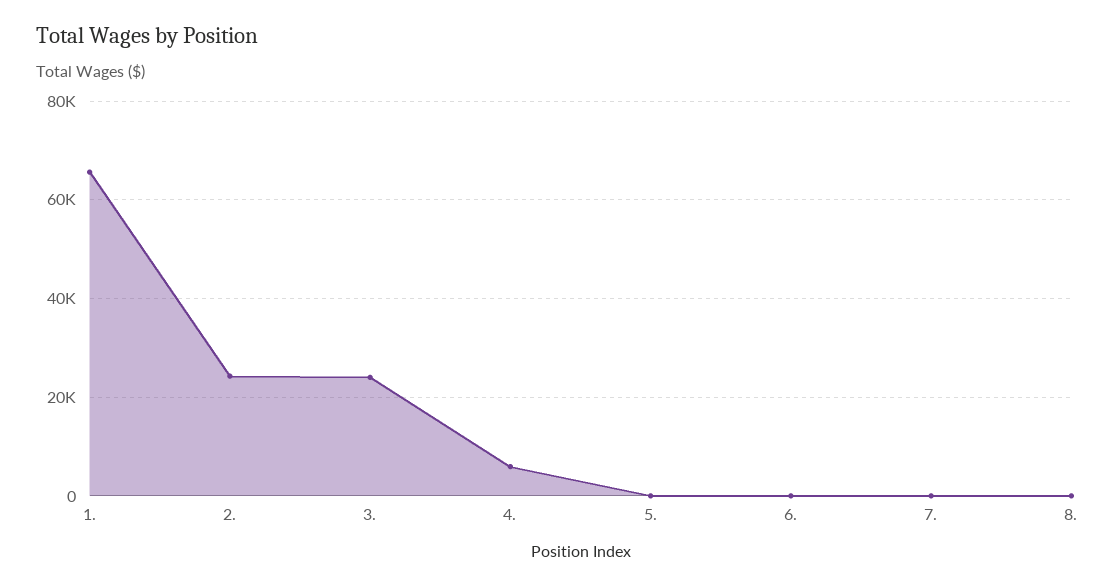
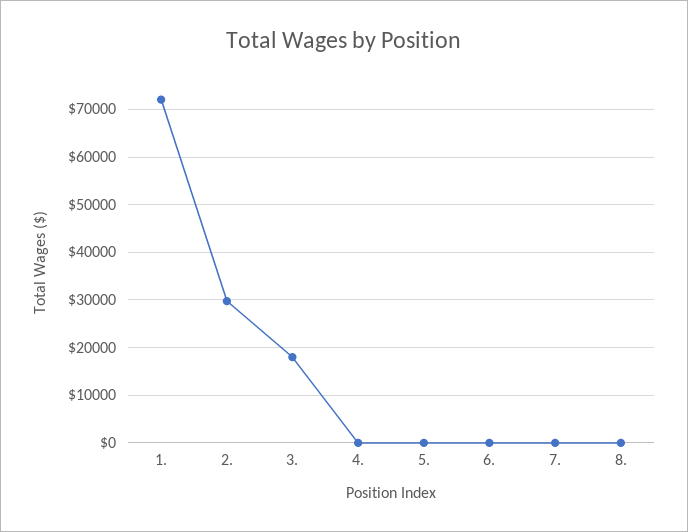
1.: 66000 -> 72000
2.: 24000 -> 30000
3.: 24000 -> 18000
4.: 6000 -> 0

